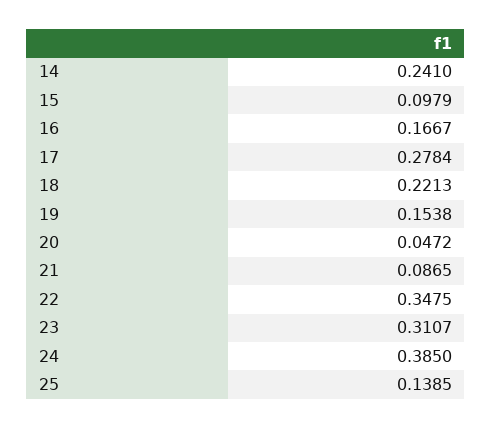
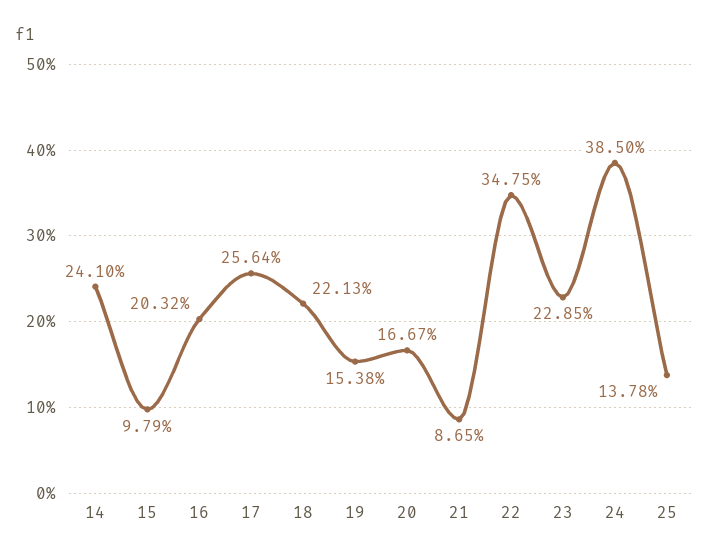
16: 0.1667 -> 0.2032
17: 0.2784 -> 0.2564
20: 0.0472 -> 0.1667
23: 0.3107 -> 0.2285
25: 0.1385 -> 0.1378

